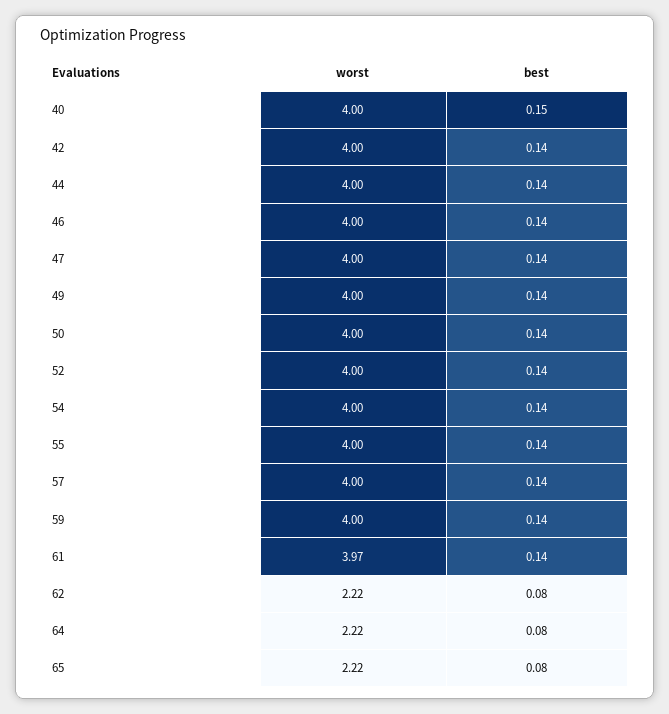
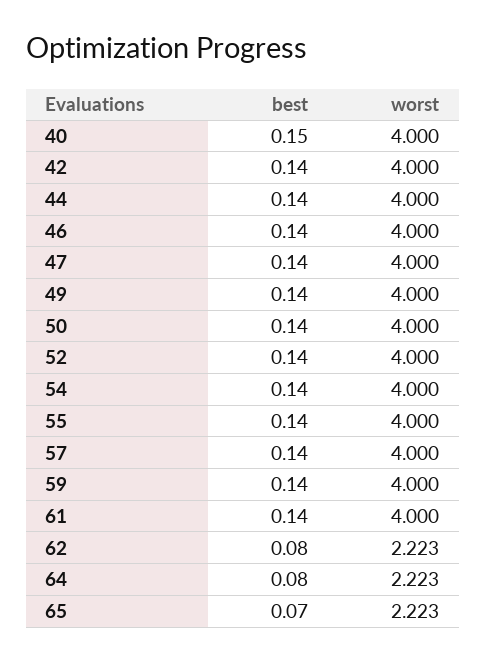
worst, 61: 3.97 -> 4
best, 65: 0.08 -> 0.07

